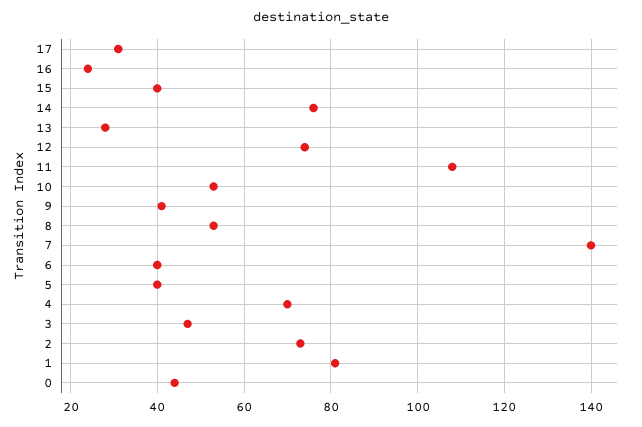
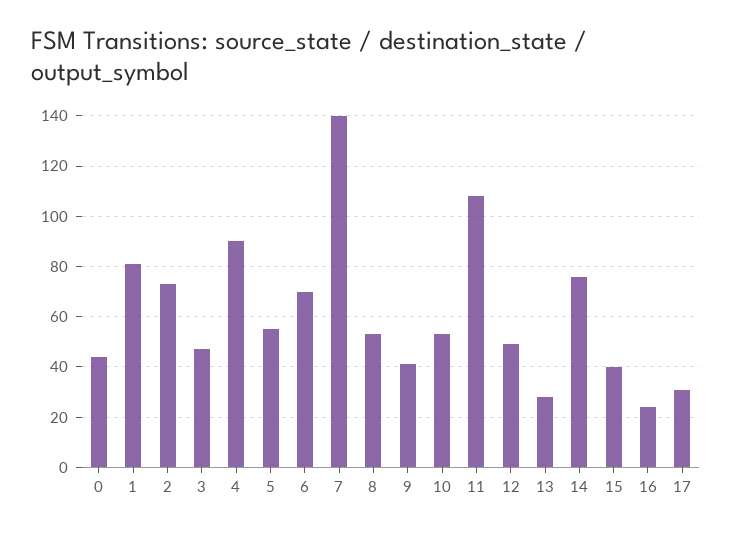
12: 75 -> 50
6: 40 -> 70
5: 40 -> 55
4: 70 -> 90

